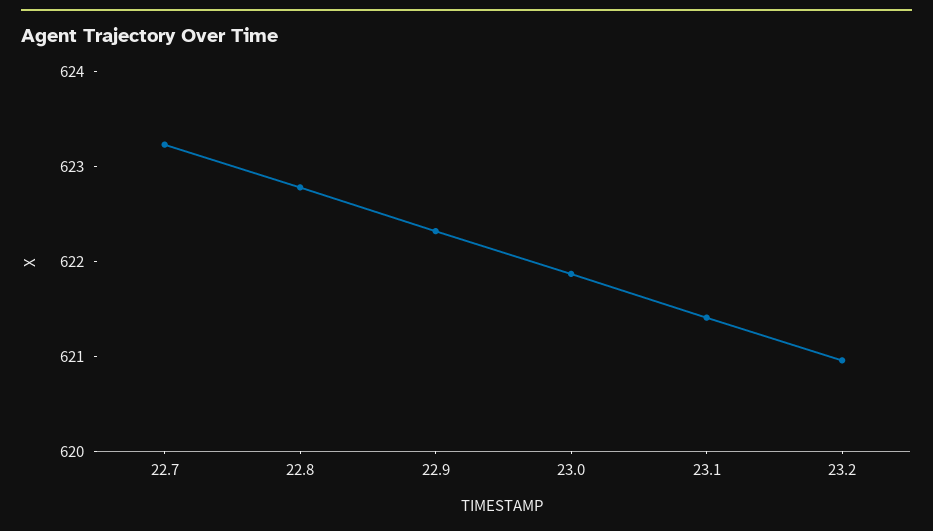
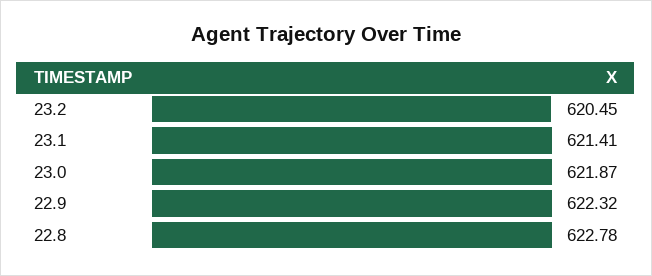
22.7: 623.2 -> none
23.2: 621 -> 620.45

